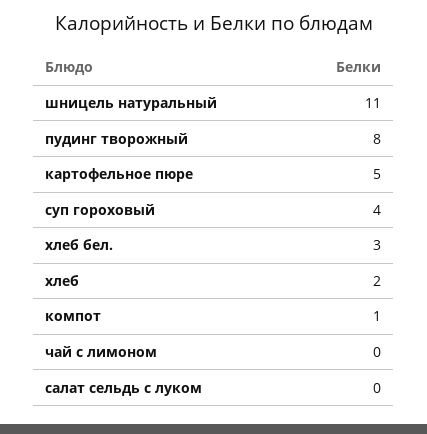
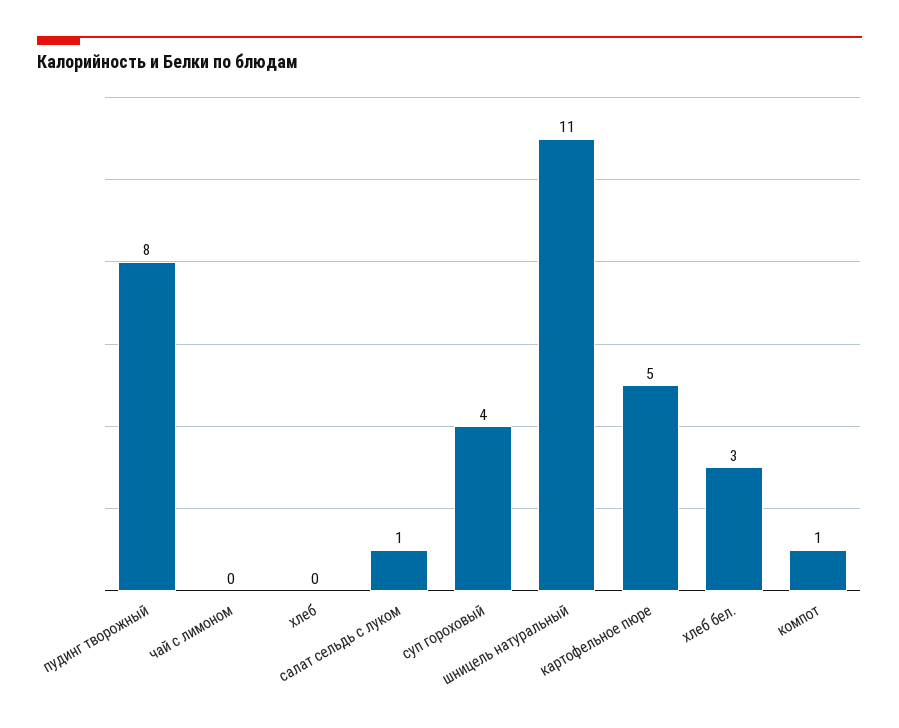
хлеб: 2 -> 0
салат сельдь с луком: 0 -> 1

